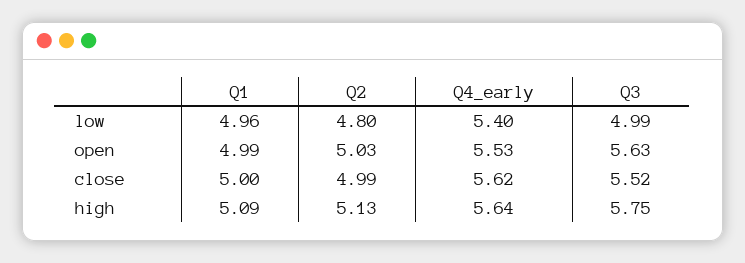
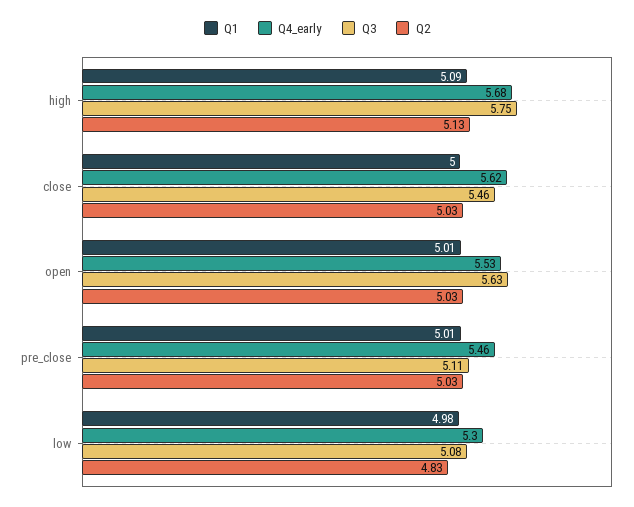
Q1, low: 4.96 -> 4.98
Q2, low: 4.8 -> 4.83
Q4_early, low: 5.4 -> 5.3
Q3, low: 4.99 -> 5.08
Q1, open: 4.99 -> 5.01
Q2, close: 4.99 -> 5.03
Q3, close: 5.52 -> 5.46
Q4_early, high: 5.64 -> 5.68
Q1, pre_close: none -> 5.01
Q4_early, pre_close: none -> 5.46
Q3, pre_close: none -> 5.11
Q2, pre_close: none -> 5.03

